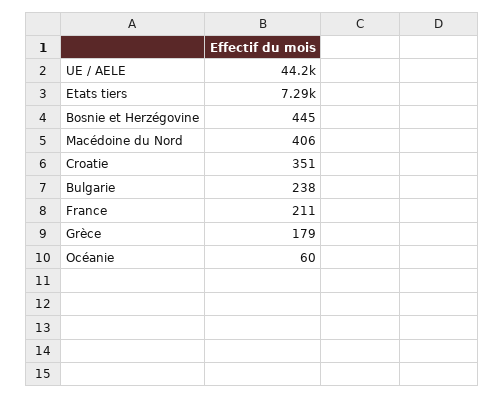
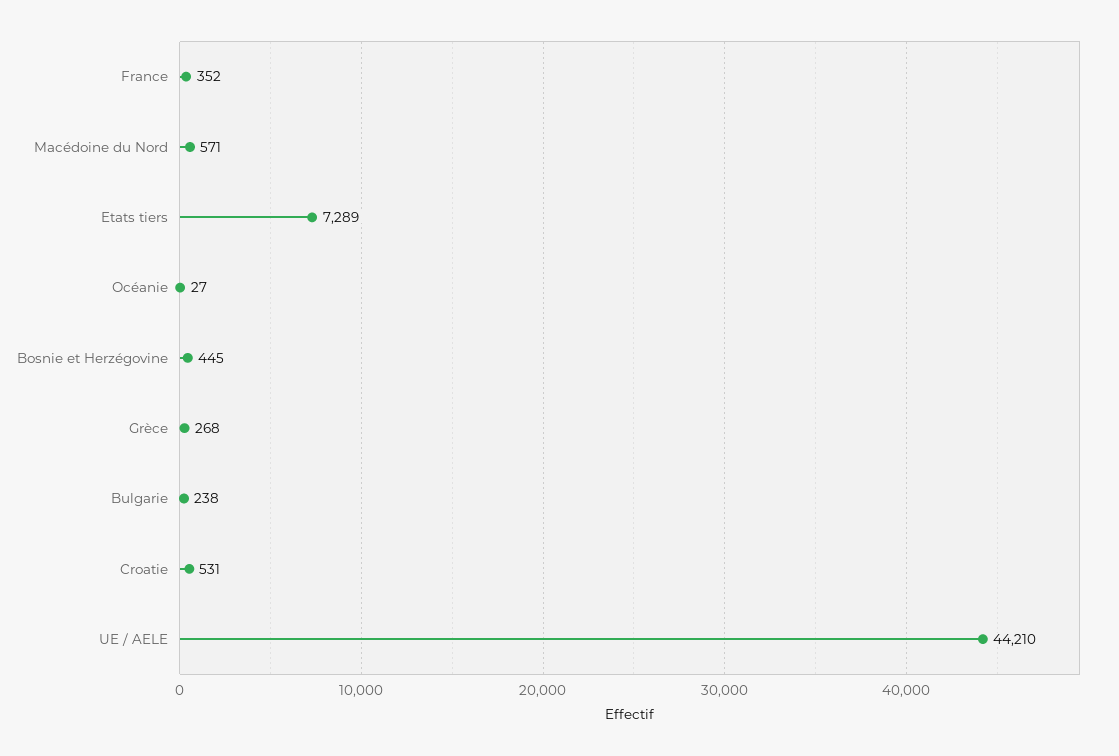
Macédoine du Nord: 406 -> 571
Croatie: 351 -> 531
France: 211 -> 352
Grèce: 179 -> 268
Océanie: 60 -> 27

